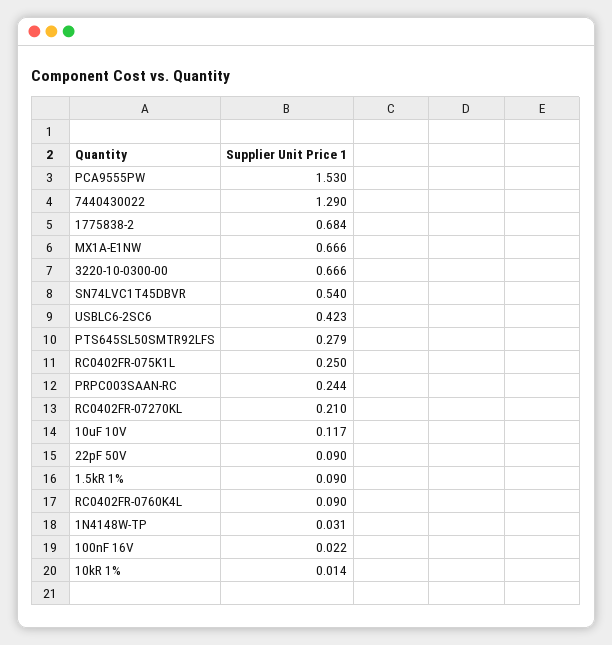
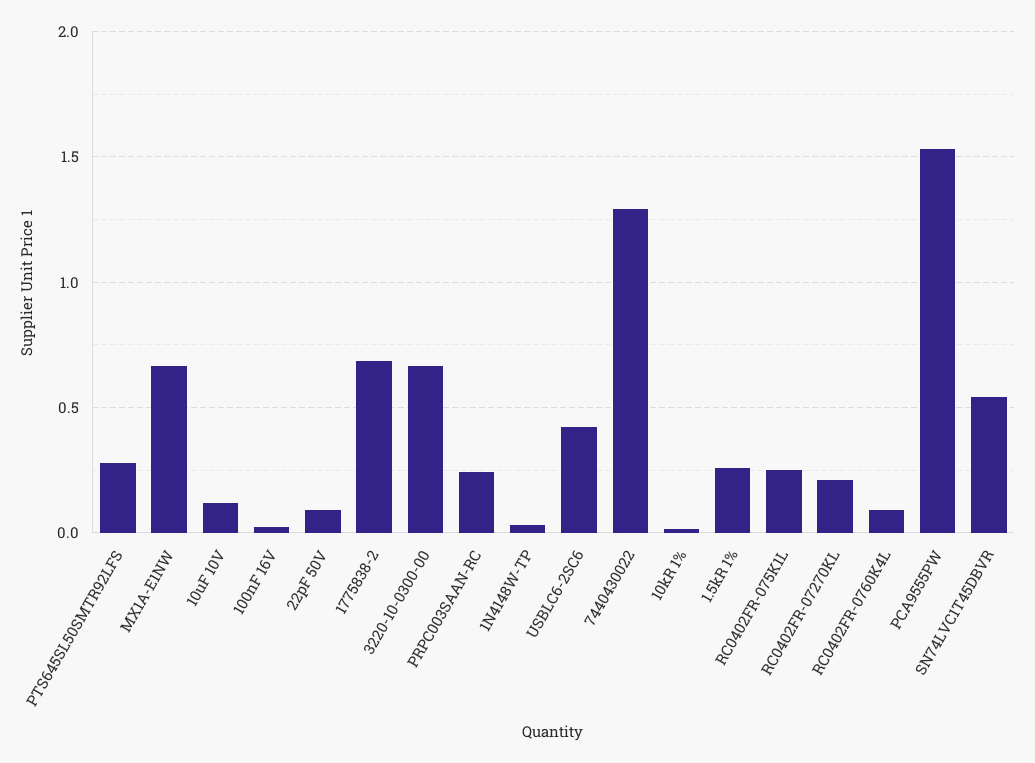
1.5kR 1%: 0.09 -> 0.25

